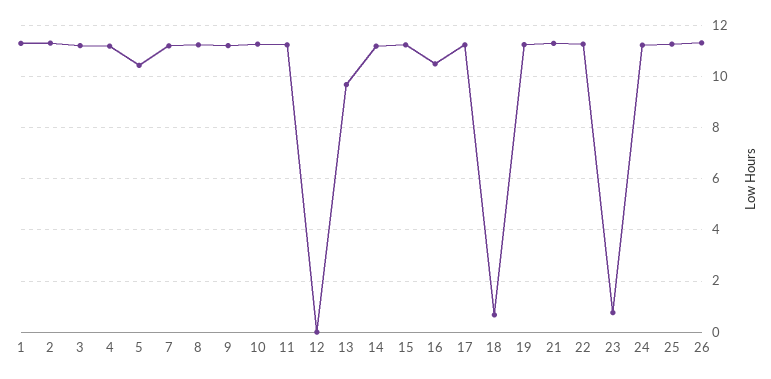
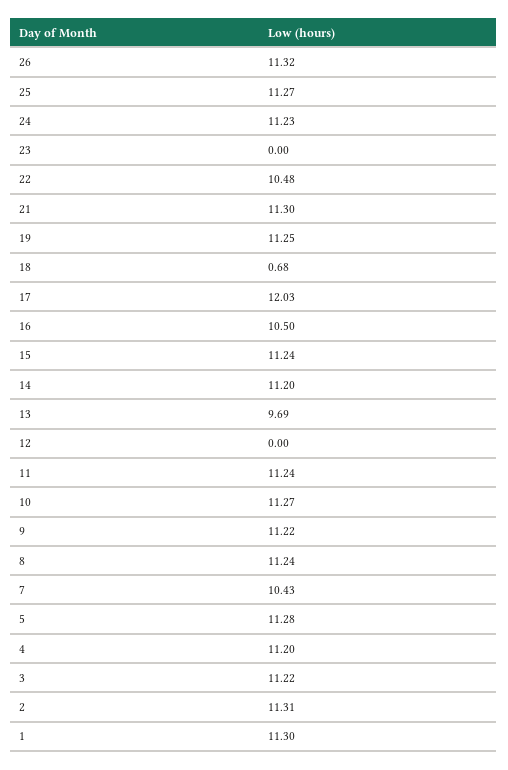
5: 10.5 -> 11.28
7: 11.25 -> 10.43
17: 11.25 -> 12.03
22: 11.25 -> 10.48
23: 0.75 -> 0

